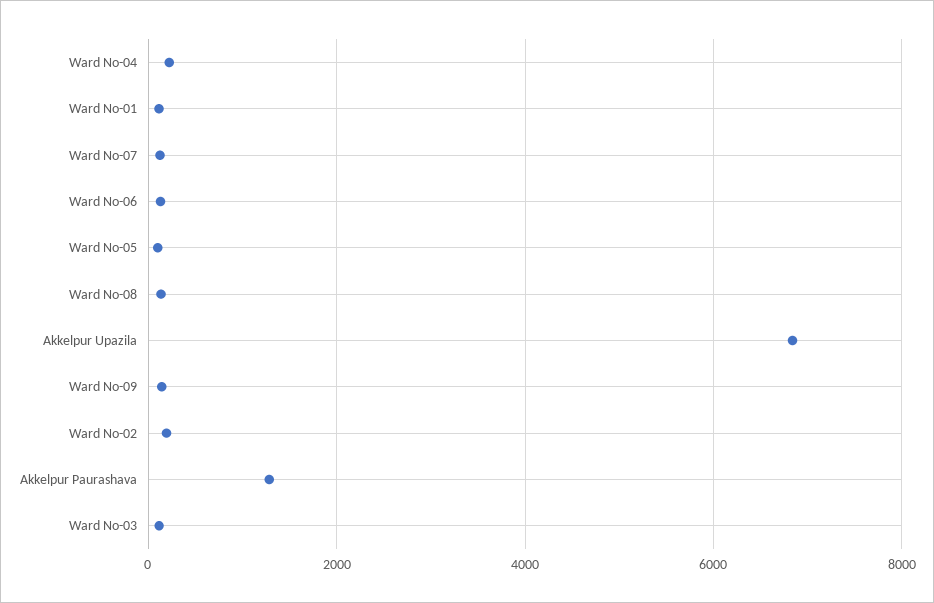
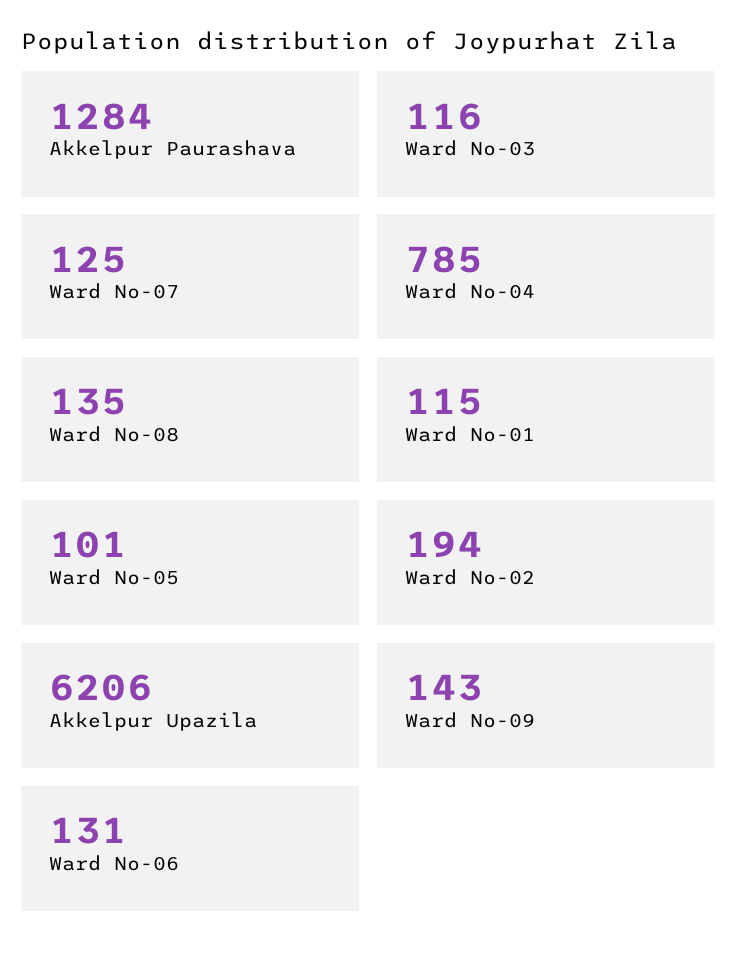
Ward No-04: 200 -> 785
Akkelpur Upazila: 6800 -> 6206

